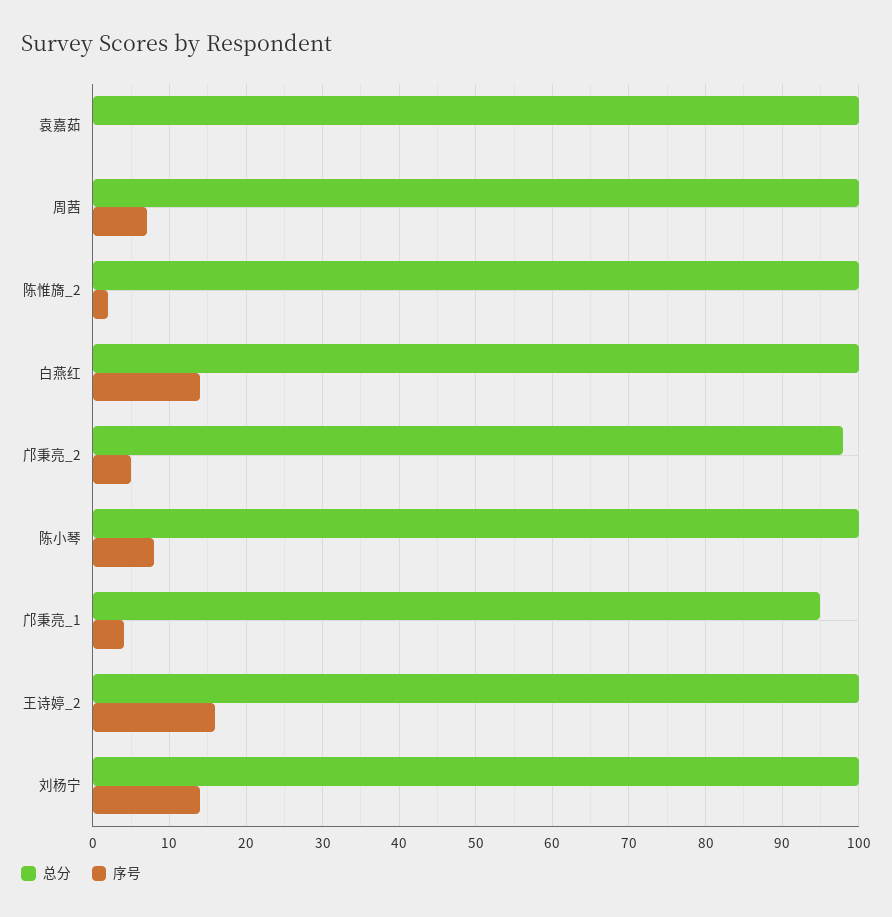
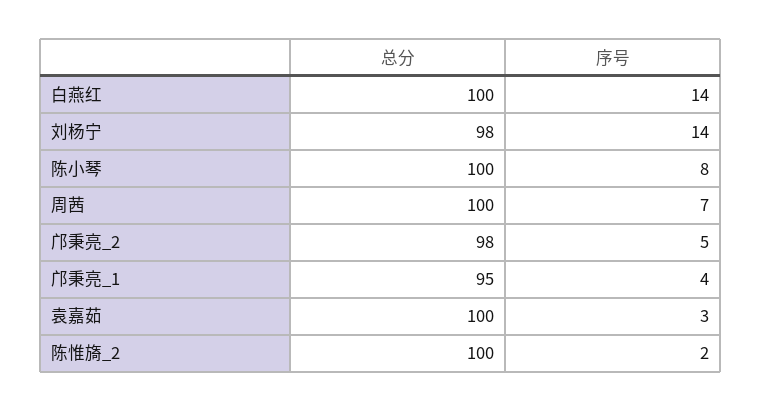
序号, 袁嘉茹: 0 -> 3
总分, 王诗婷_2: 100 -> none
序号, 王诗婷_2: 16 -> none
总分, 刘杨宁: 100 -> 98

